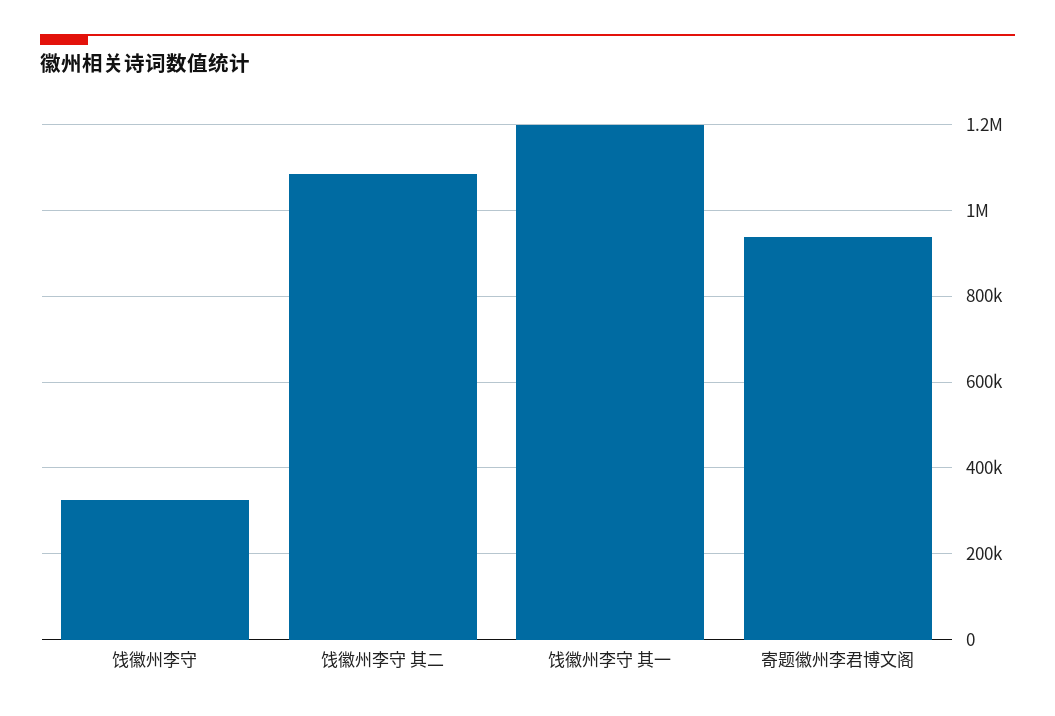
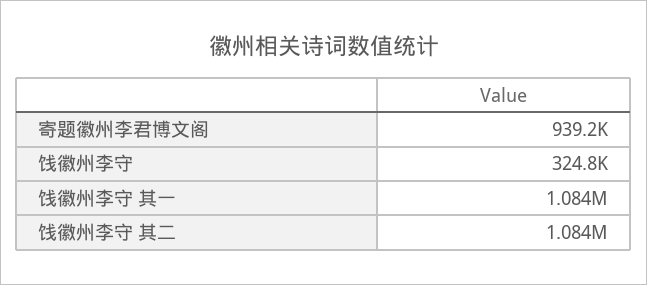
饯徽州李守 其一: 1200000 -> 1084000

